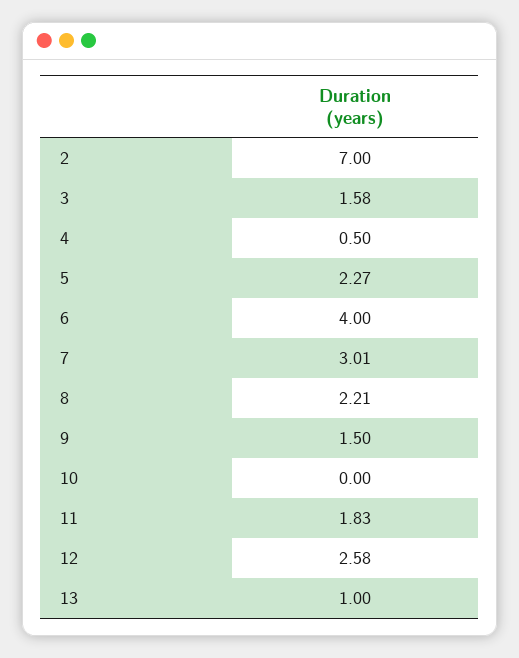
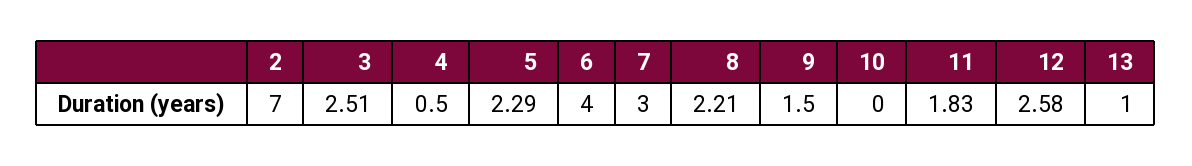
3: 1.58 -> 2.51
5: 2.27 -> 2.29
7: 3.01 -> 3

